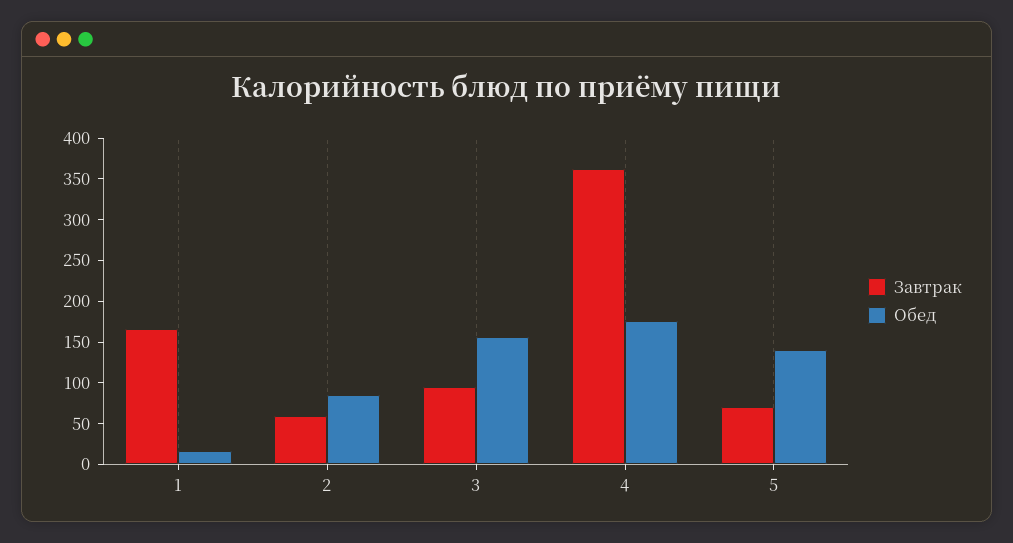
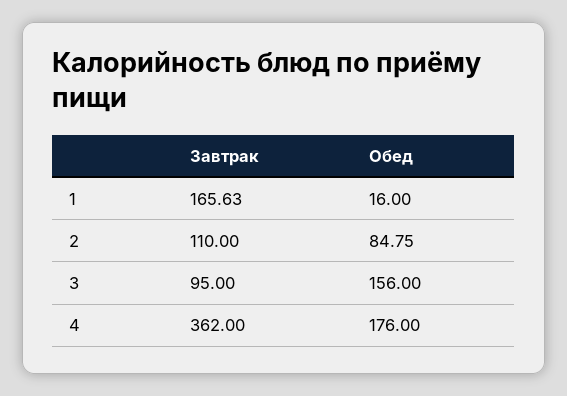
Завтрак, 2: 60 -> 110
Завтрак, 5: 70 -> none
Обед, 5: 140 -> none

